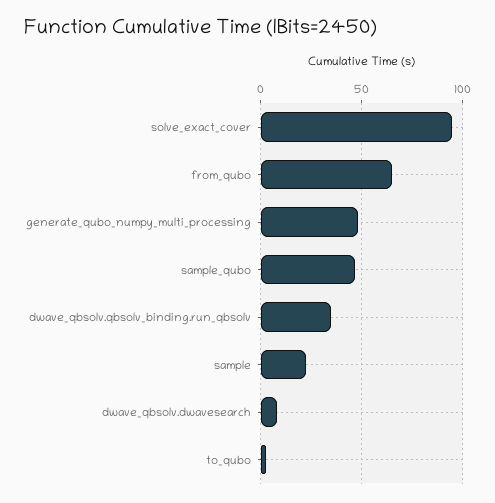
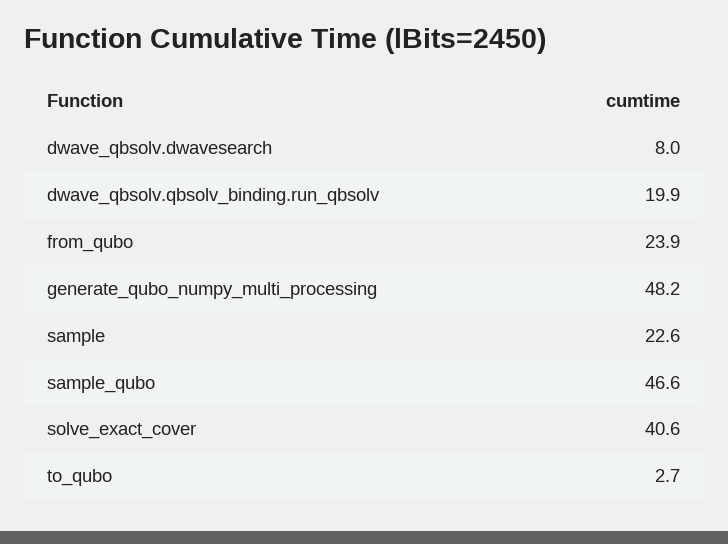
solve_exact_cover: 95 -> 40.6
from_qubo: 65 -> 23.9
dwave_qbsolv.qbsolv_binding.run_qbsolv: 35 -> 19.9

